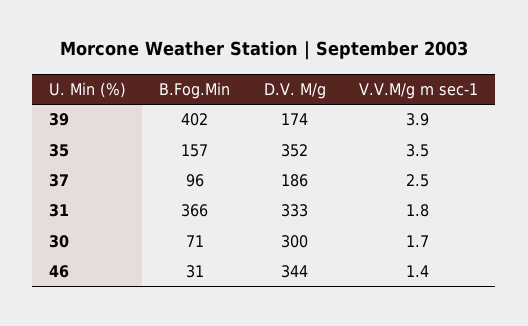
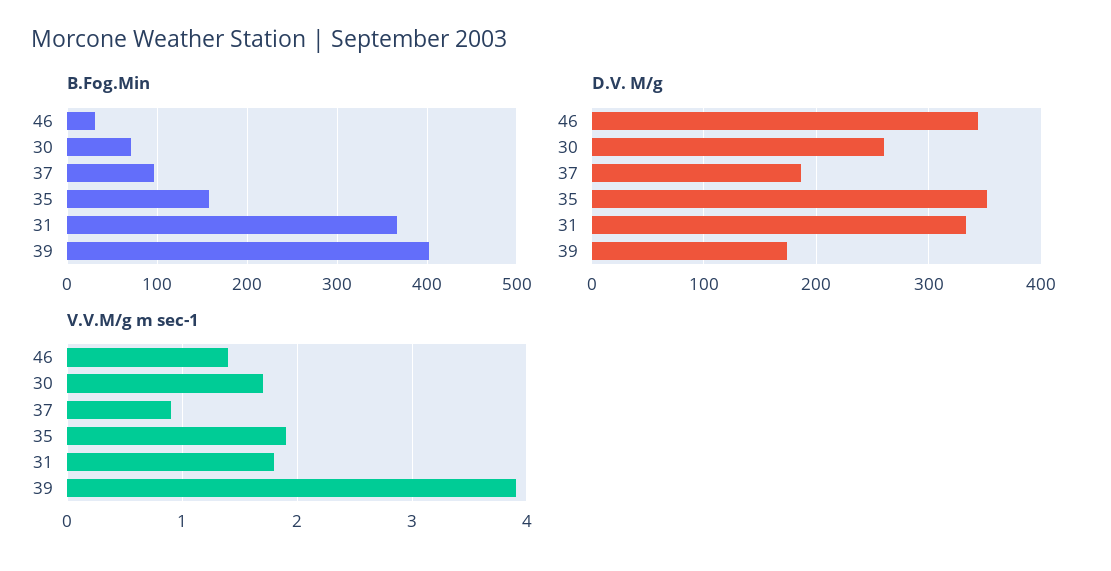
V.V.M/g m sec-1, 35: 3.5 -> 1.9
V.V.M/g m sec-1, 37: 2.5 -> 0.9
D.V. M/g, 30: 300 -> 260

